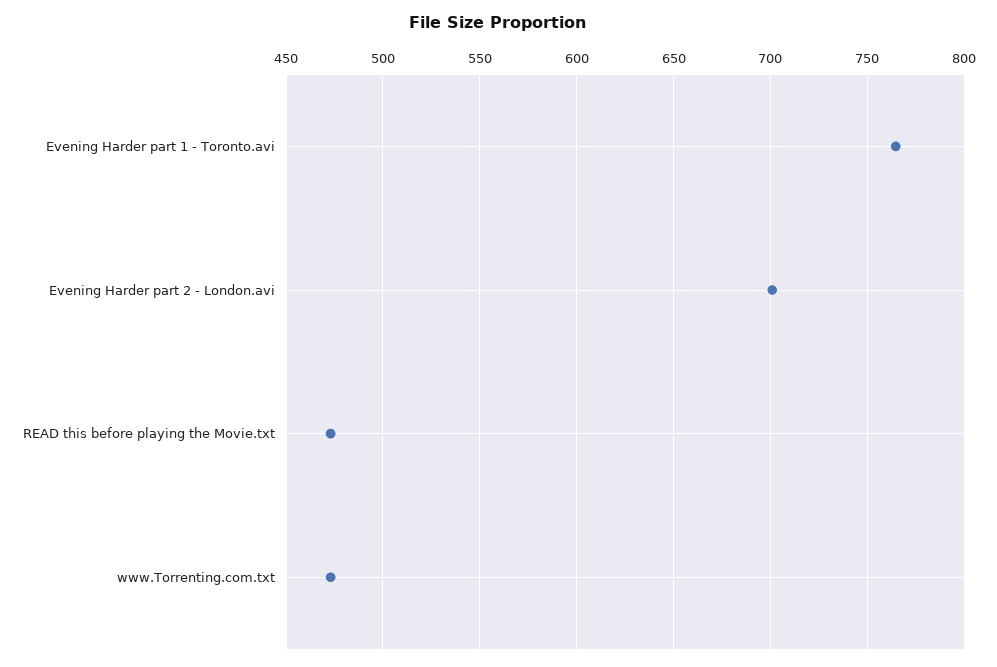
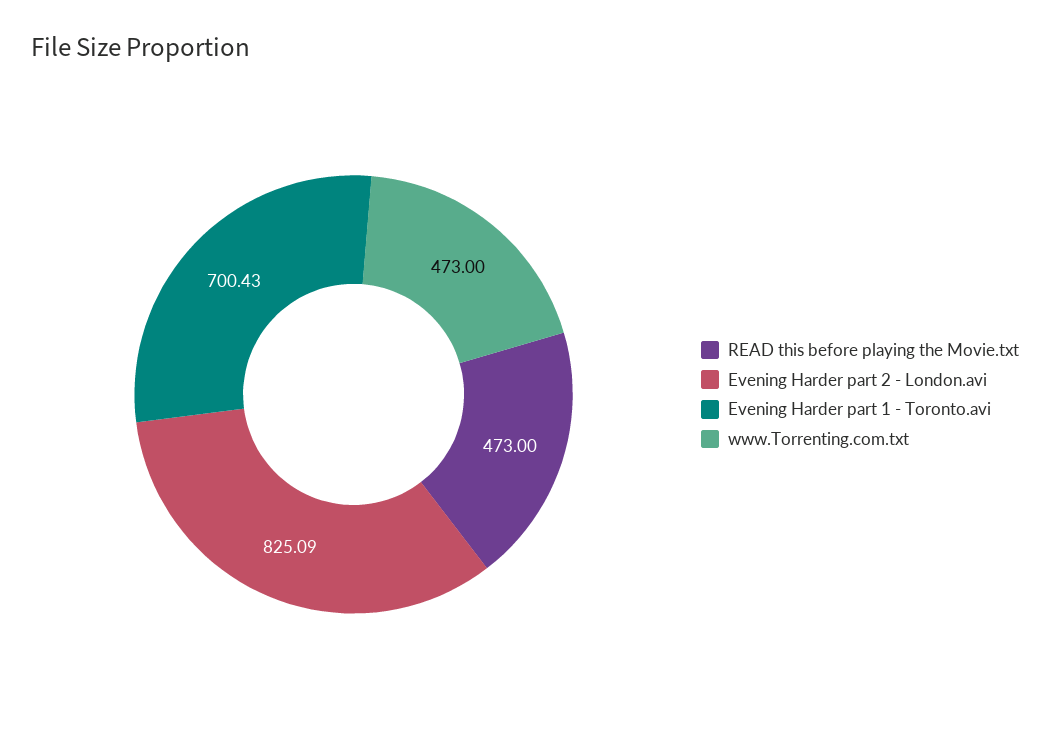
Evening Harder part 1 - Toronto.avi: 765 -> 700.43
Evening Harder part 2 - London.avi: 700 -> 825.09

